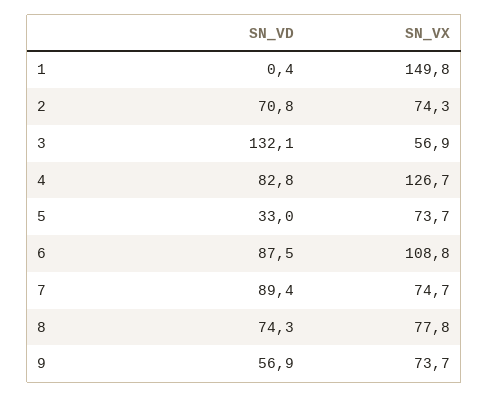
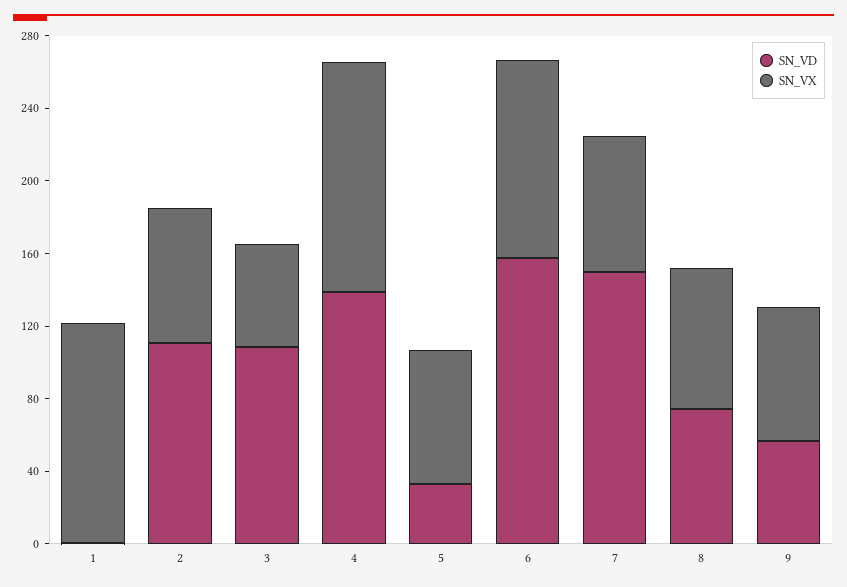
SN_VX, 1: 149.8 -> 120
SN_VD, 2: 70.8 -> 110
SN_VD, 3: 132.1 -> 110
SN_VD, 4: 82.8 -> 140
SN_VD, 6: 87.5 -> 160
SN_VD, 7: 89.4 -> 150

